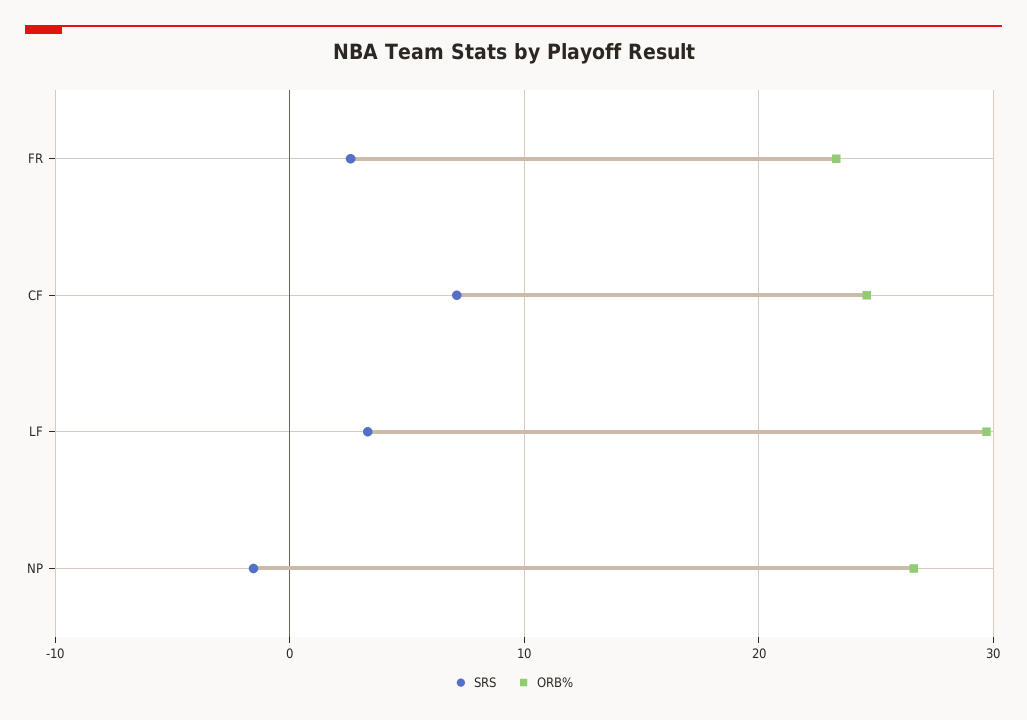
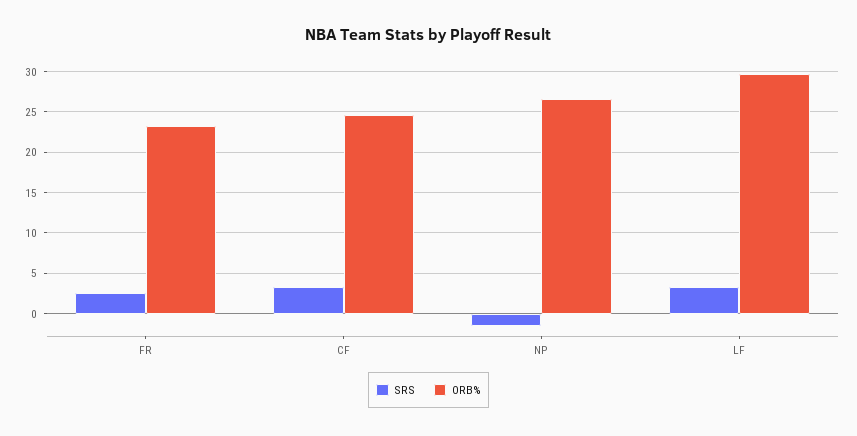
SRS, CF: 7 -> 3

